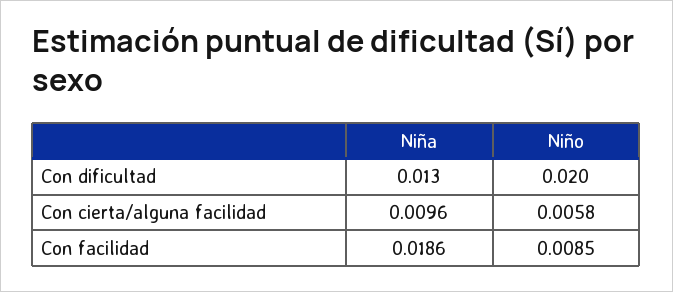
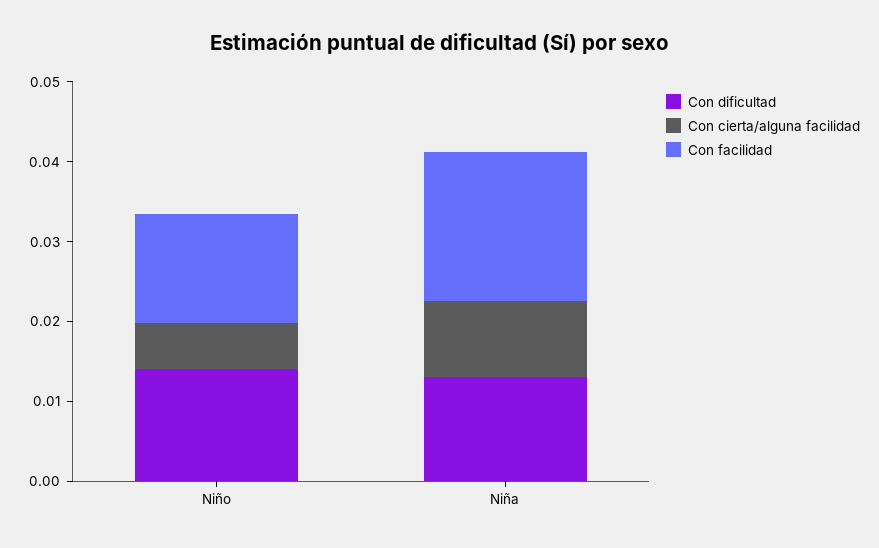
Con dificultad, Niño: 0.02 -> 0.014
Con facilidad, Niño: 0.0085 -> 0.014

